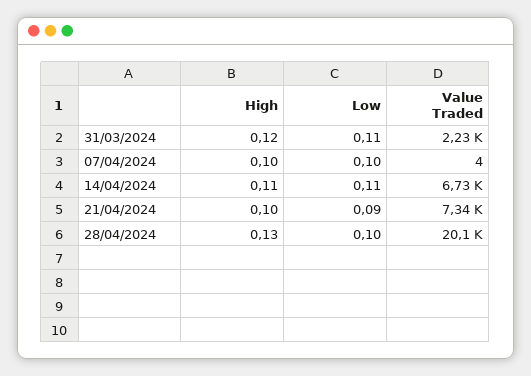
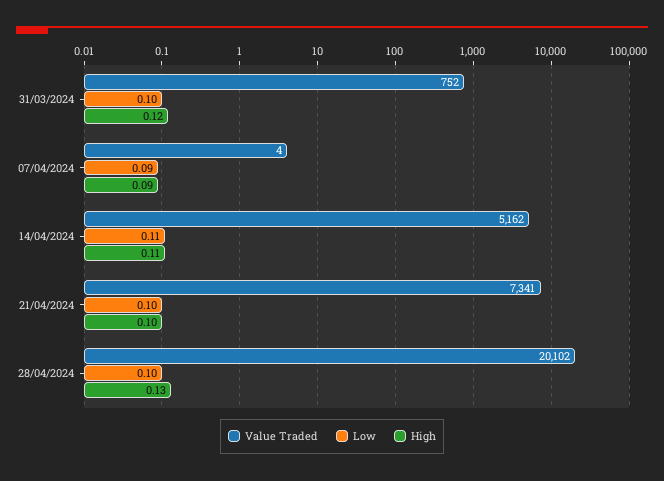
Low, 31/03/2024: 0.11 -> 0.1
Value Traded, 31/03/2024: 2230 -> 752
High, 07/04/2024: 0.1 -> 0.09
Low, 07/04/2024: 0.1 -> 0.09
Value Traded, 14/04/2024: 6730 -> 5162
Low, 21/04/2024: 0.09 -> 0.1

